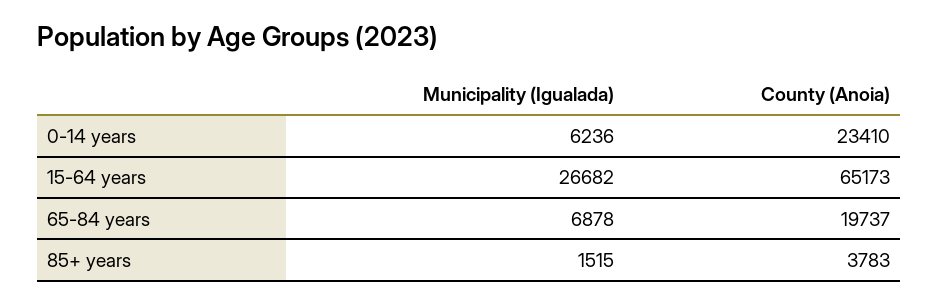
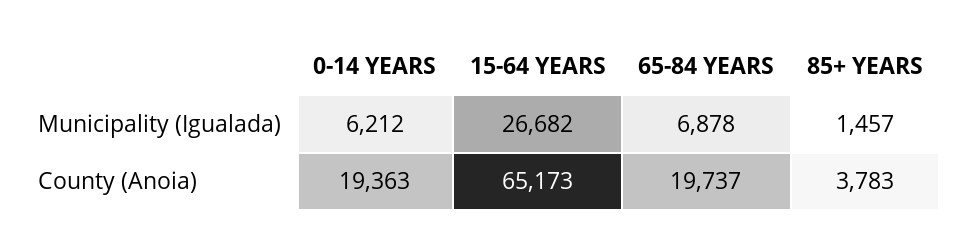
Municipality (Igualada), 0-14 years: 6236 -> 6212
County (Anoia), 0-14 years: 23410 -> 19363
Municipality (Igualada), 85+ years: 1515 -> 1457

